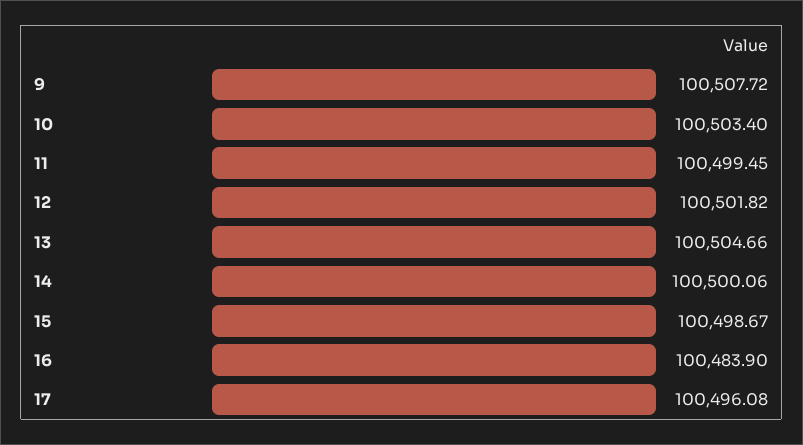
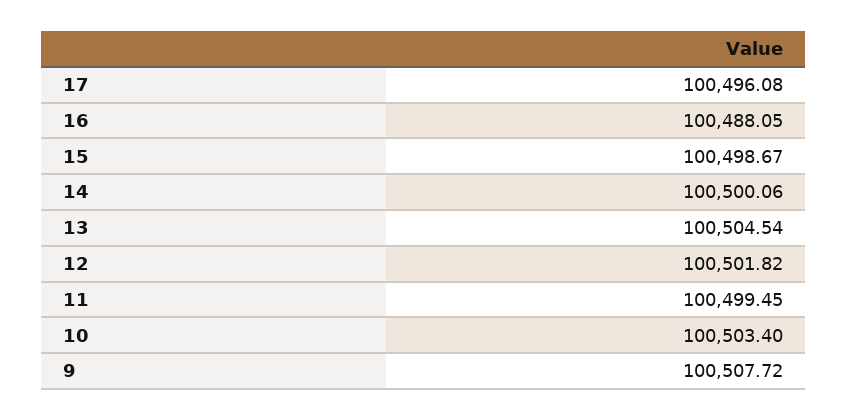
13: 100504.66 -> 100504.54
16: 100483.9 -> 100488.05

